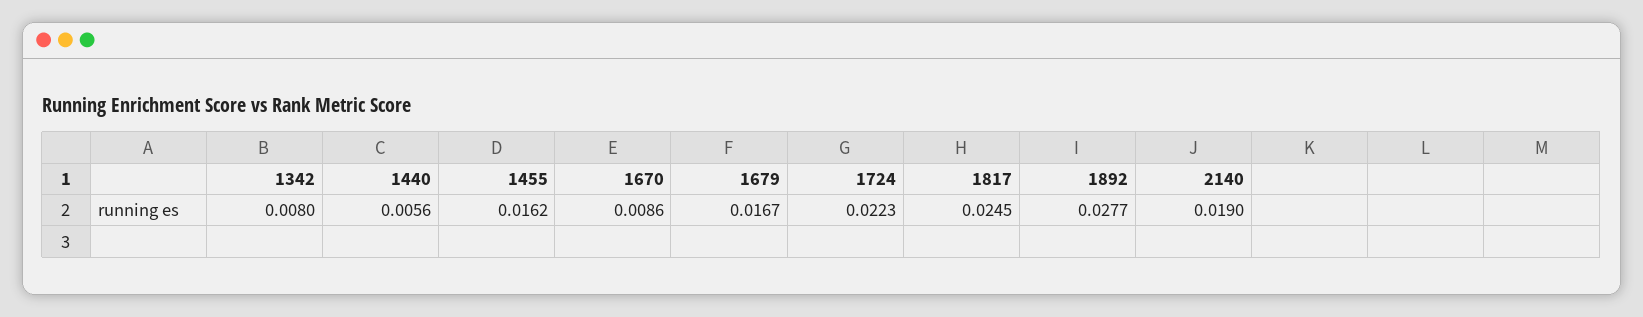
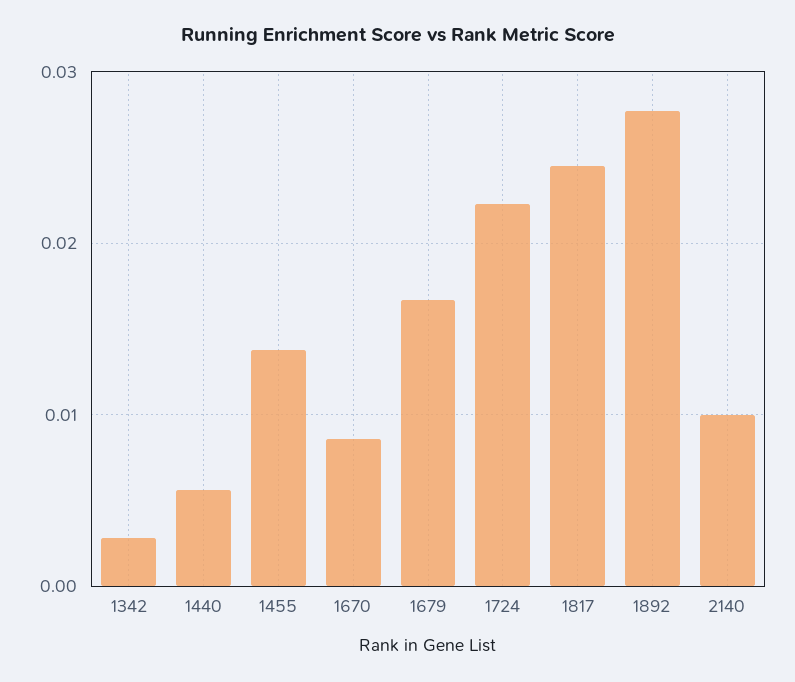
1342: 0.008 -> 0.003
1455: 0.0162 -> 0.014
2140: 0.019 -> 0.01

